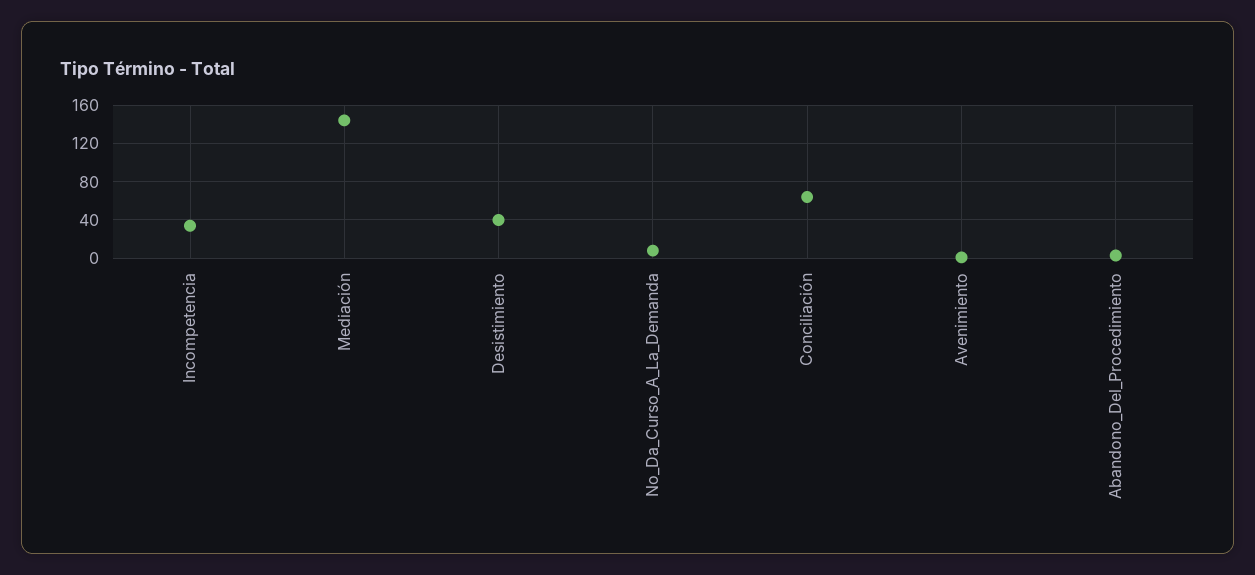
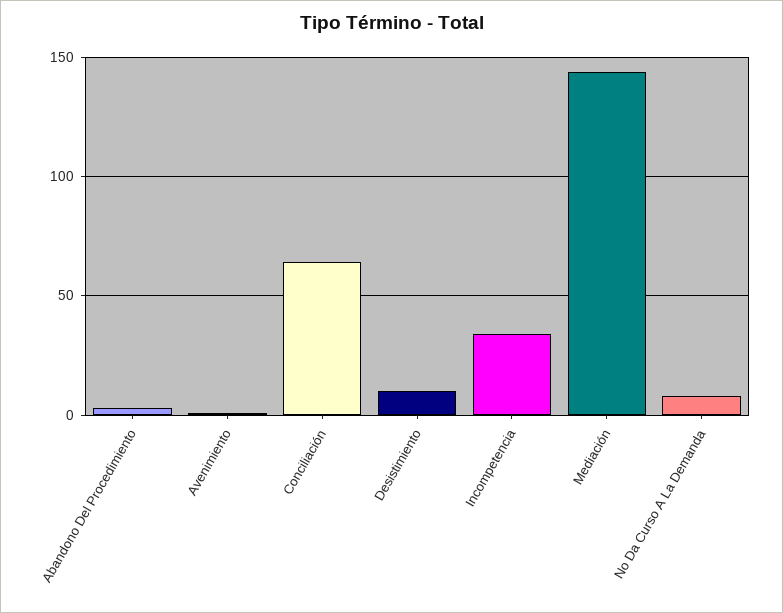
Desistimiento: 40 -> 10

